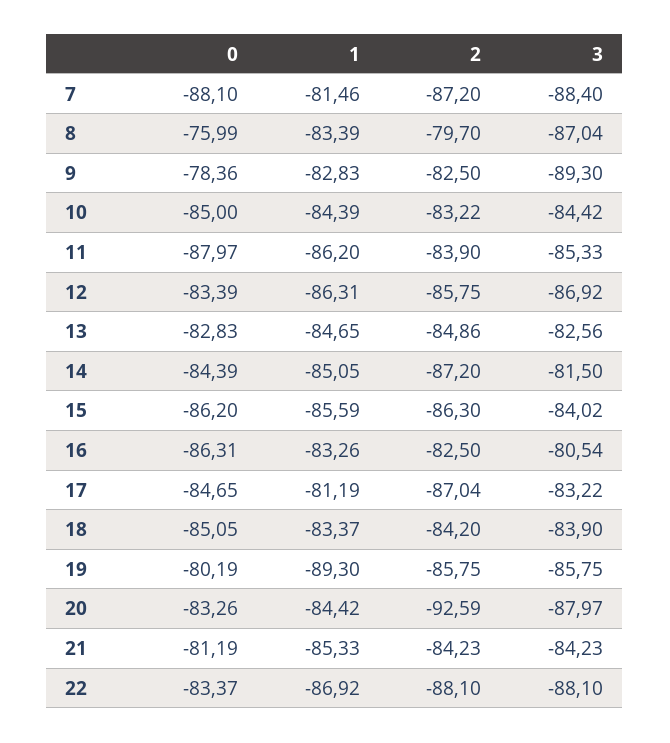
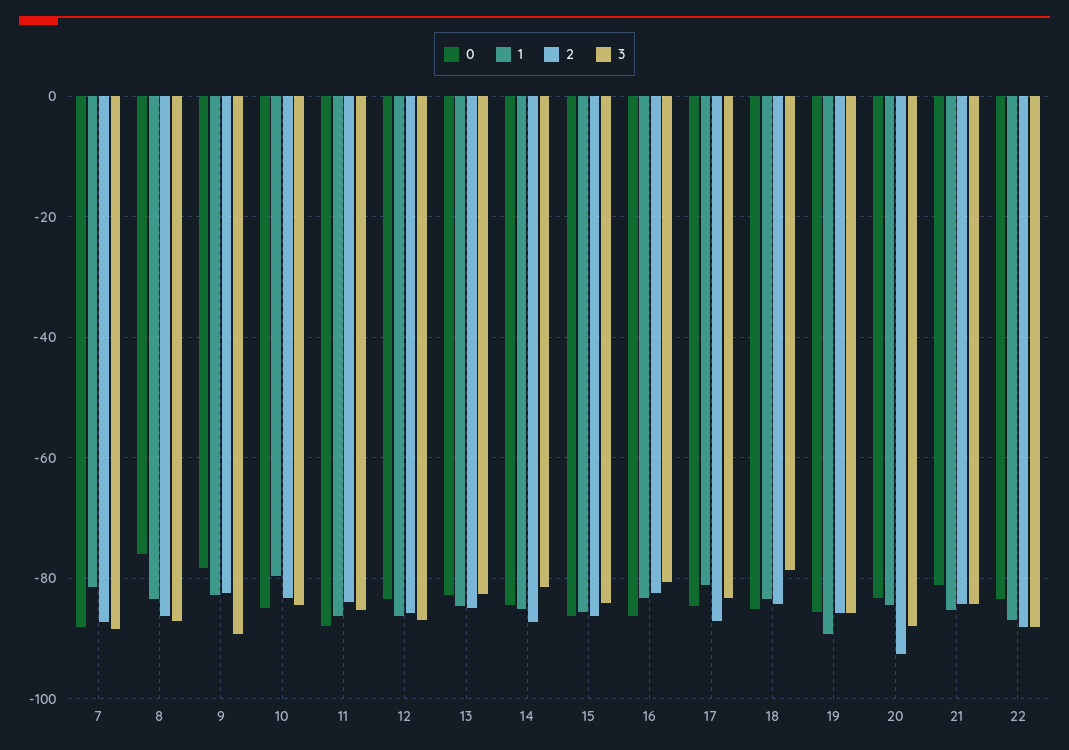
2, 8: -79.7 -> -86
1, 10: -84.39 -> -80
3, 18: -83.9 -> -78
0, 19: -80.19 -> -86

